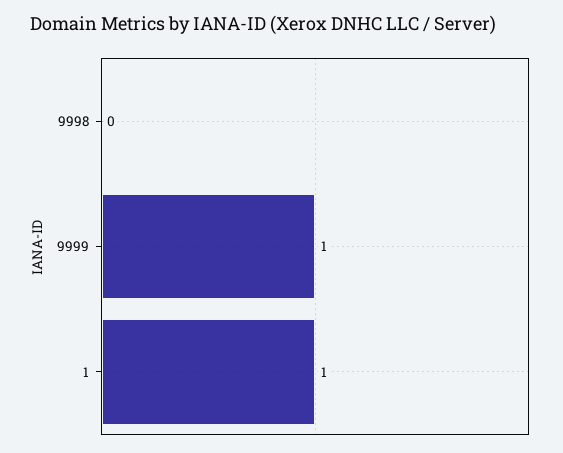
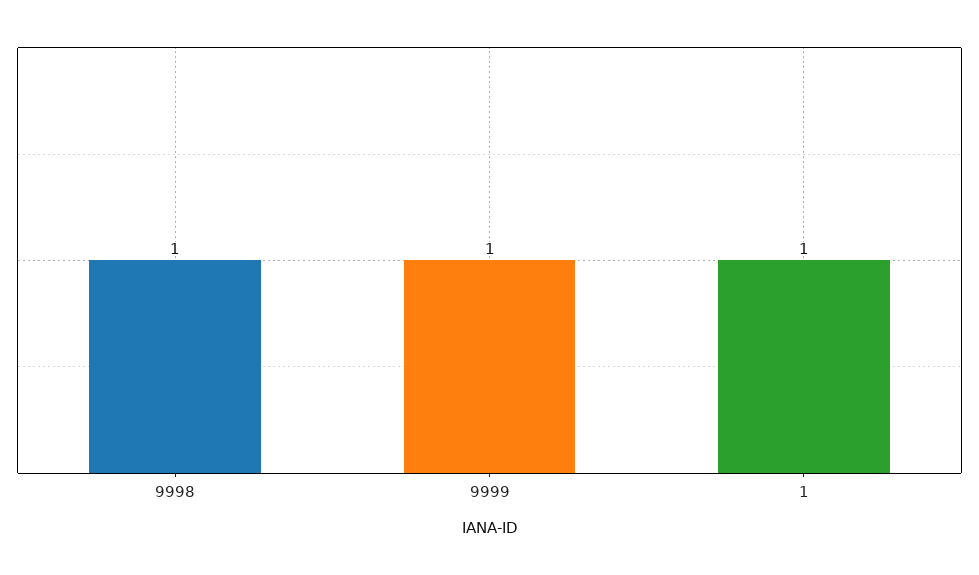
9998: 0 -> 1

